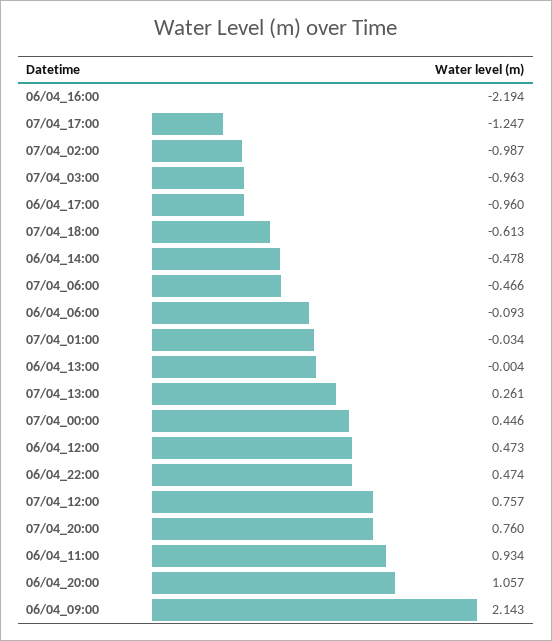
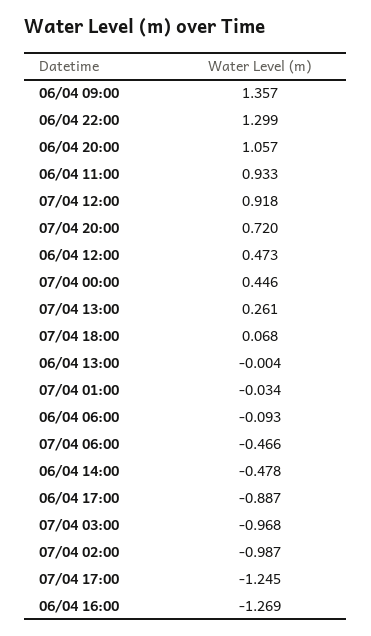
06/04_16:00: -2.194 -> -1.269
07/04_17:00: -1.247 -> -1.245
07/04_03:00: -0.963 -> -0.968
06/04_17:00: -0.96 -> -0.887
07/04_18:00: -0.613 -> 0.068
06/04_22:00: 0.474 -> 1.299
07/04_12:00: 0.757 -> 0.918
07/04_20:00: 0.76 -> 0.72
06/04_11:00: 0.934 -> 0.933
06/04_09:00: 2.143 -> 1.357

